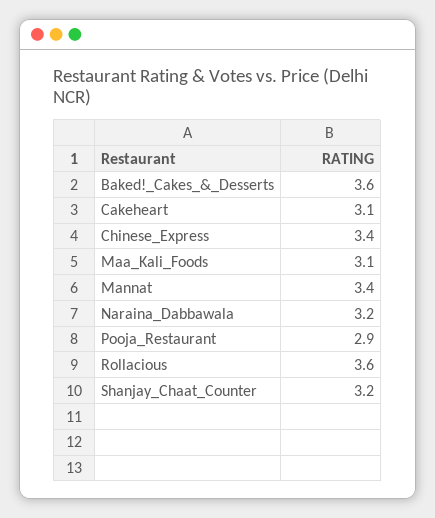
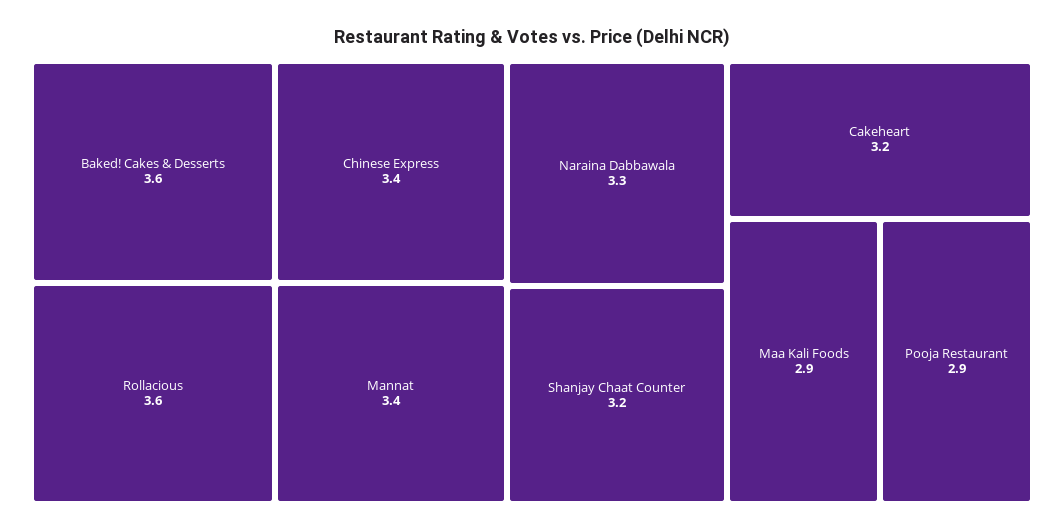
Cakeheart: 3.1 -> 3.2
Maa_Kali_Foods: 3.1 -> 2.9
Naraina_Dabbawala: 3.2 -> 3.3

